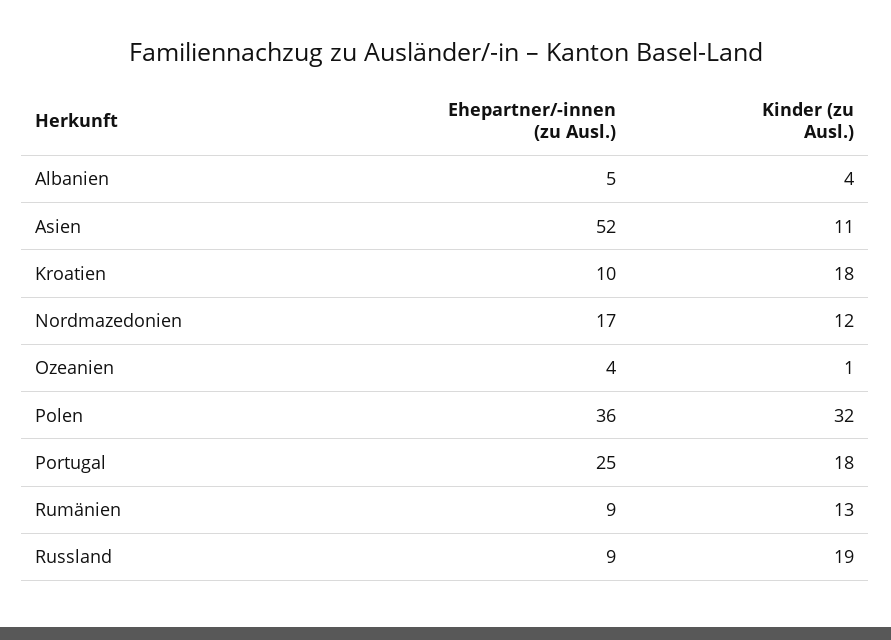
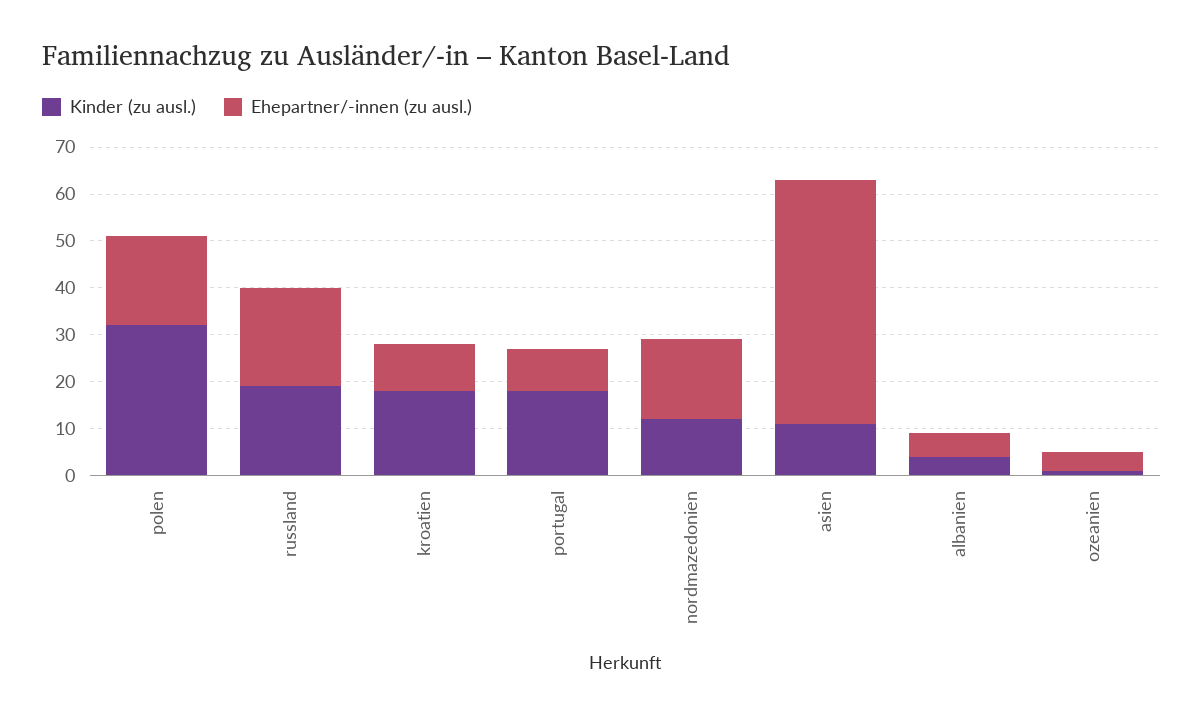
Ehepartner/-innen (zu Ausl.), Polen: 36 -> 20
Ehepartner/-innen (zu Ausl.), Portugal: 25 -> 10
Ehepartner/-innen (zu Ausl.), Rumänien: 9 -> none
Kinder (zu Ausl.), Rumänien: 13 -> none
Ehepartner/-innen (zu Ausl.), Russland: 9 -> 20

